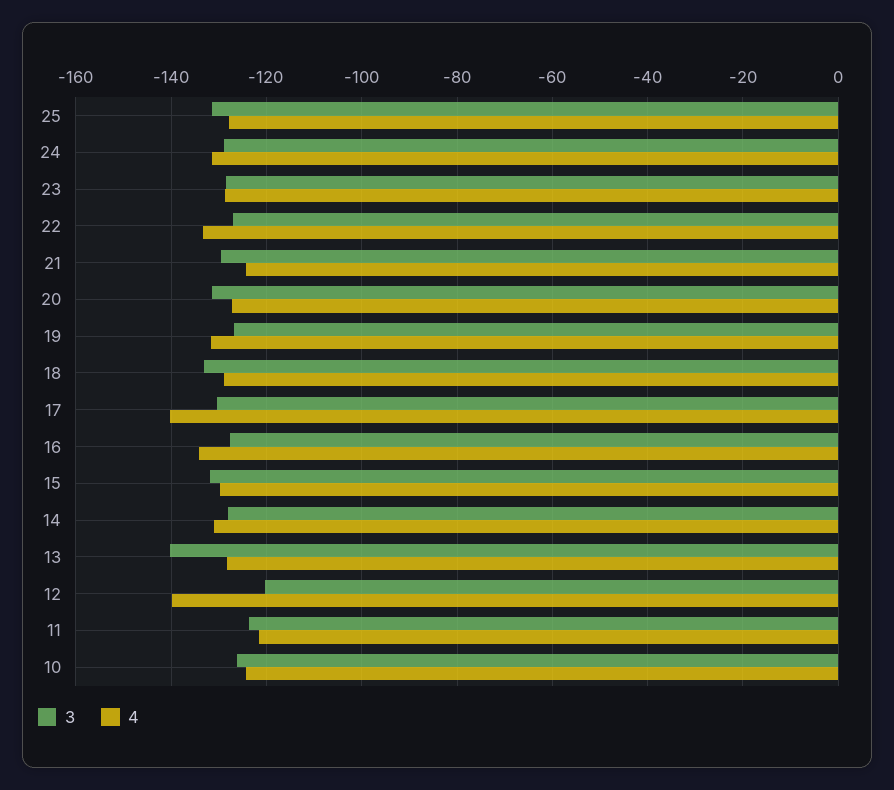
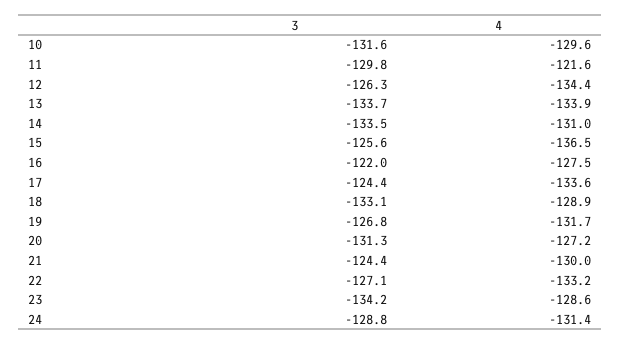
3, 25: -132 -> none
4, 25: -128 -> none
3, 23: -128 -> -134.2
3, 21: -130 -> -124.4
4, 21: -124 -> -130
3, 17: -130 -> -124.4
4, 17: -140 -> -133.6
3, 16: -128 -> -122
4, 16: -134 -> -127.5
3, 15: -132 -> -125.6
4, 15: -130 -> -136.5
3, 14: -128 -> -133.5
3, 13: -140 -> -133.7
4, 13: -128 -> -133.9
3, 12: -120 -> -126.3
4, 12: -140 -> -134.4
3, 11: -124 -> -129.8
3, 10: -126 -> -131.6
4, 10: -124 -> -129.6

